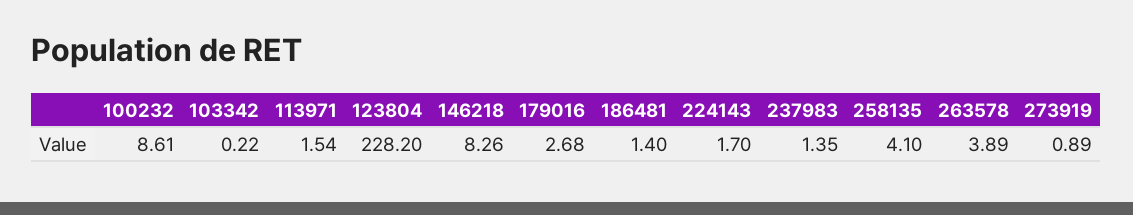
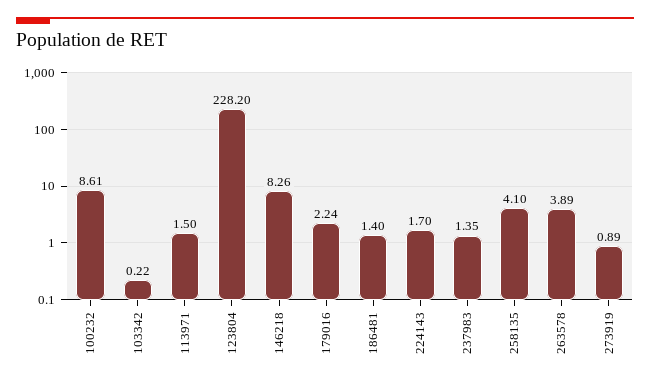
113971: 1.54 -> 1.5
179016: 2.68 -> 2.24

